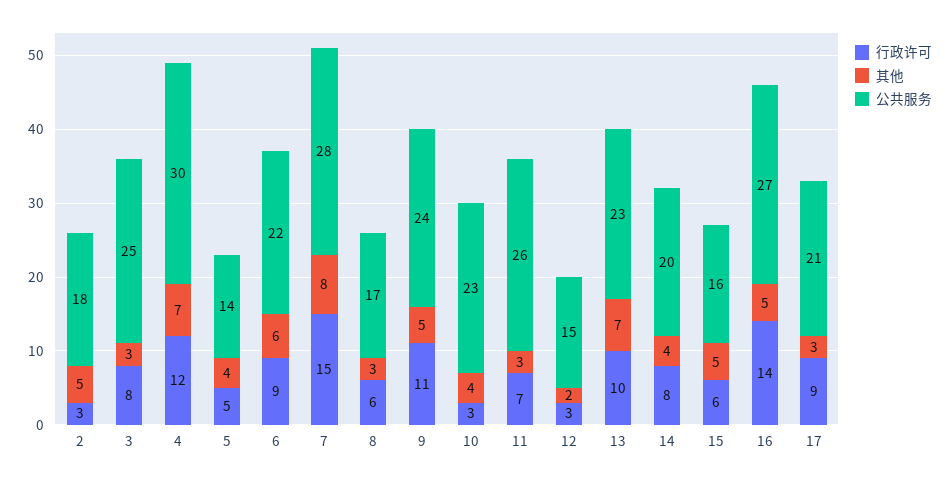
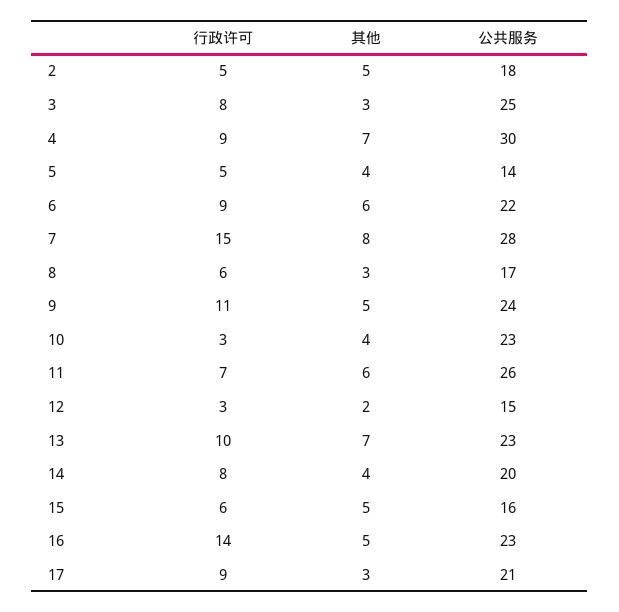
行政许可, 2: 3 -> 5
行政许可, 4: 12 -> 9
其他, 11: 3 -> 6
公共服务, 16: 27 -> 23

